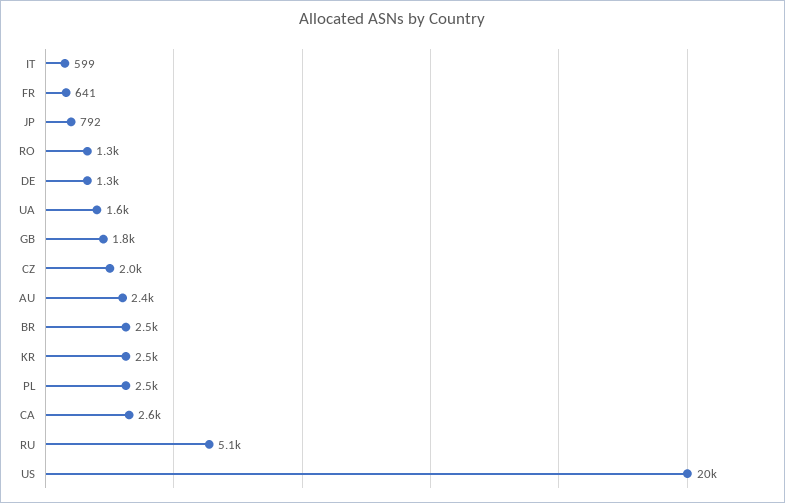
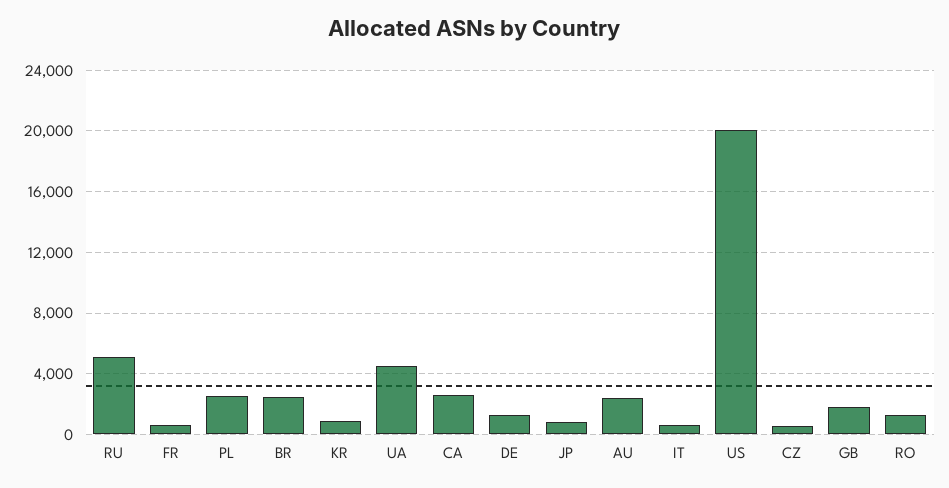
UA: 1600 -> 4500
CZ: 2000 -> 500
KR: 2500 -> 1000

